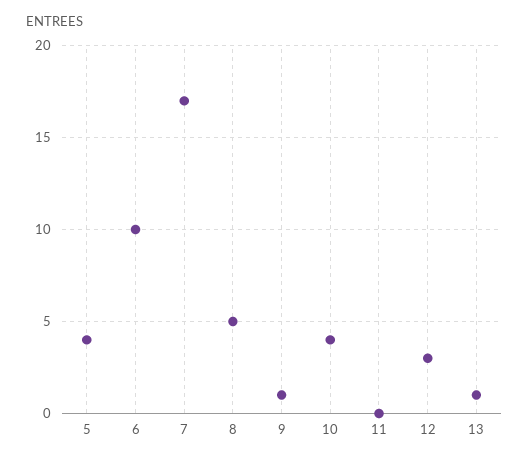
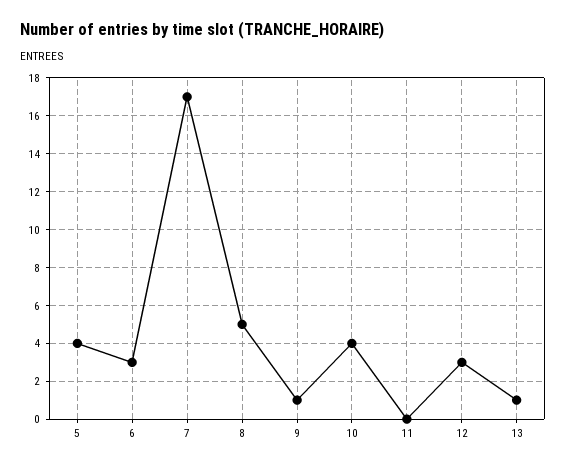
6: 10 -> 3

